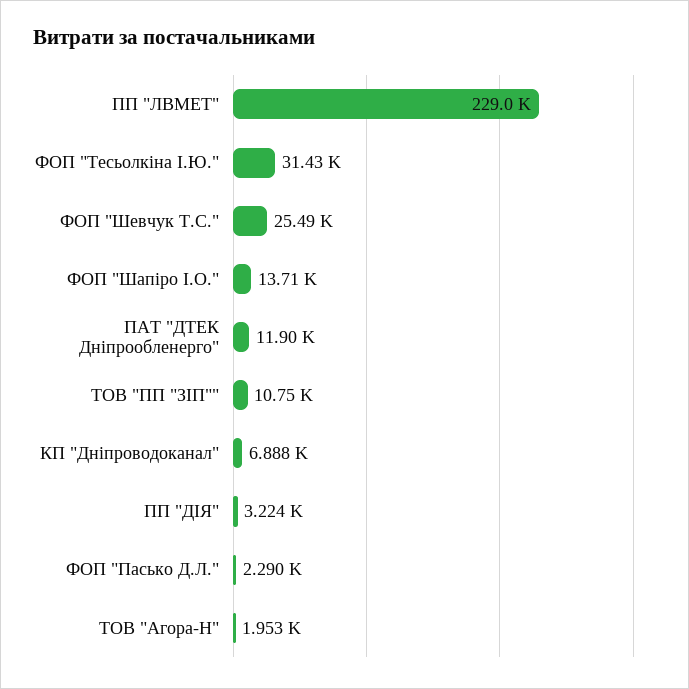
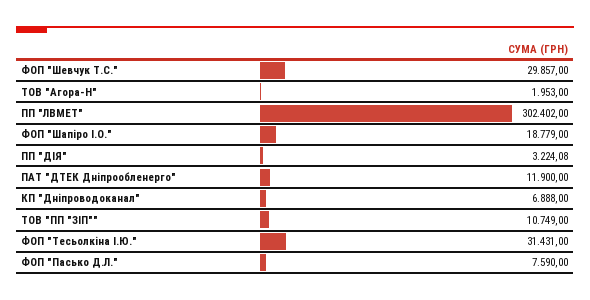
ПП "ЛВМЕТ": 229000 -> 302402
ФОП "Шевчук Т.С.": 25490 -> 29857
ФОП "Шапіро І.О.": 13710 -> 18779
ФОП "Пасько Д.Л.": 2290 -> 7590

